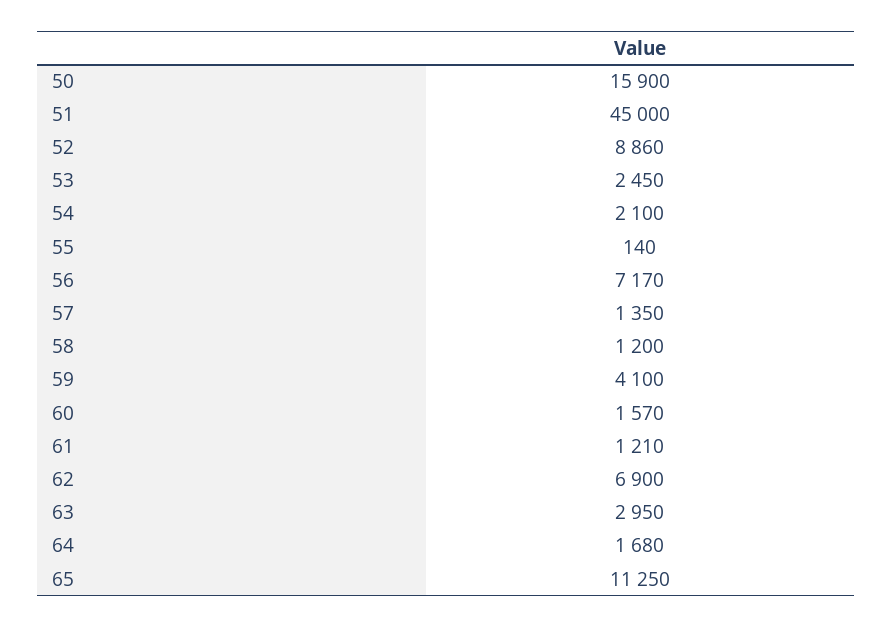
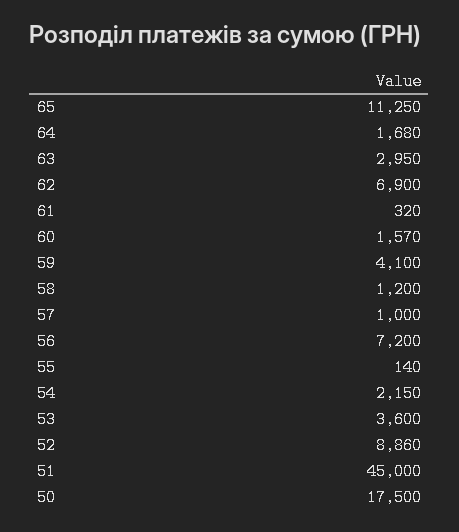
50: 15900 -> 17500
53: 2450 -> 3600
54: 2100 -> 2150
56: 7170 -> 7200
57: 1350 -> 1000
61: 1210 -> 320

